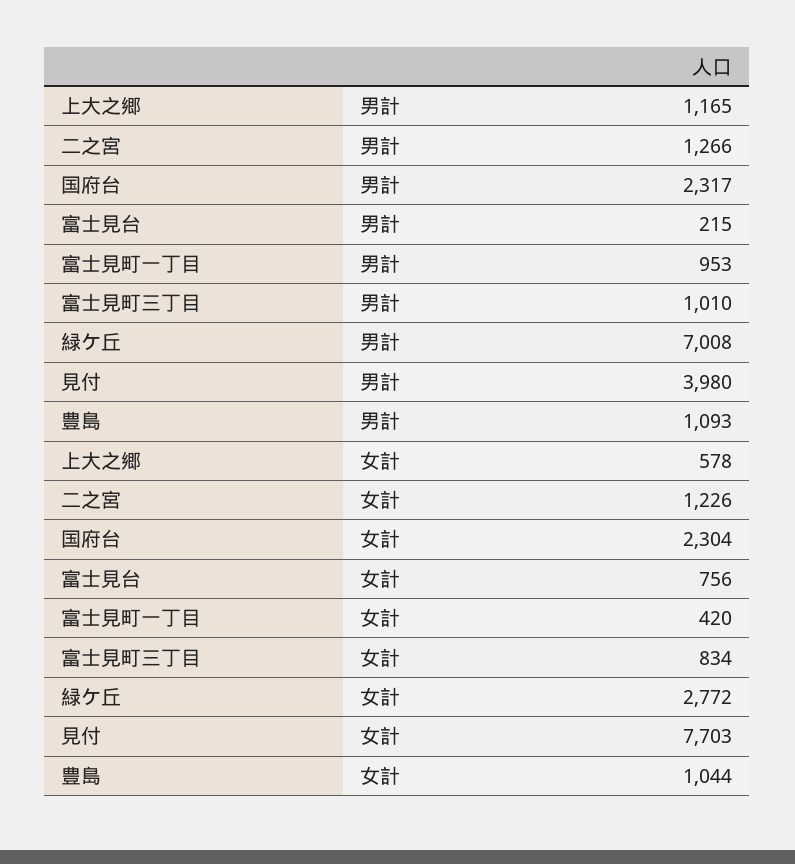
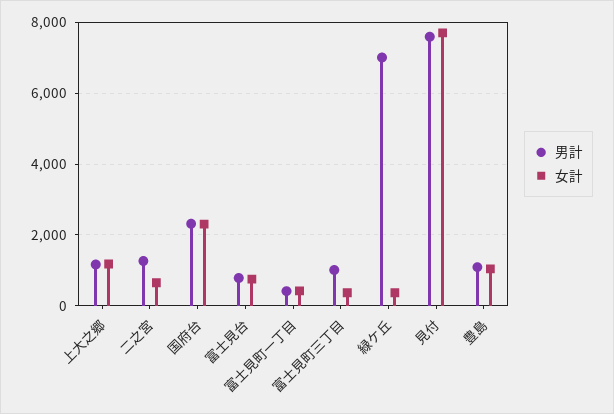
男計, 富士見台: 215 -> 800
男計, 富士見町一丁目: 953 -> 400
男計, 見付: 3980 -> 7600
女計, 上大之郷: 578 -> 1200
女計, 二之宮: 1226 -> 600
女計, 富士見町三丁目: 834 -> 400
女計, 緑ケ丘: 2772 -> 400

